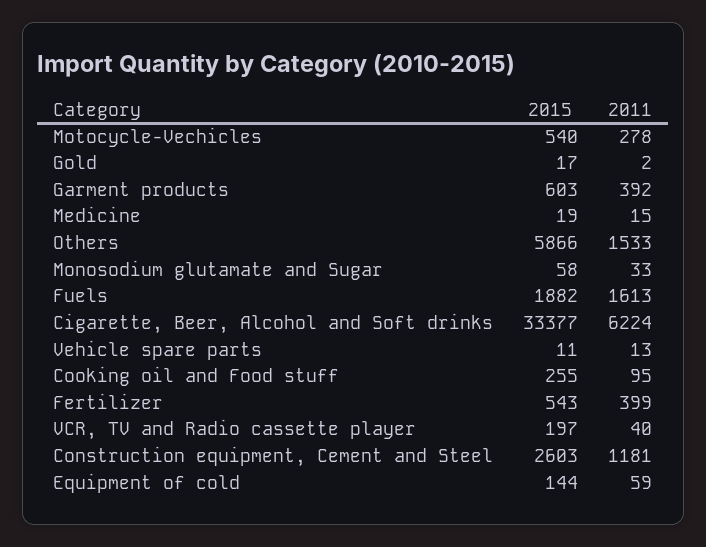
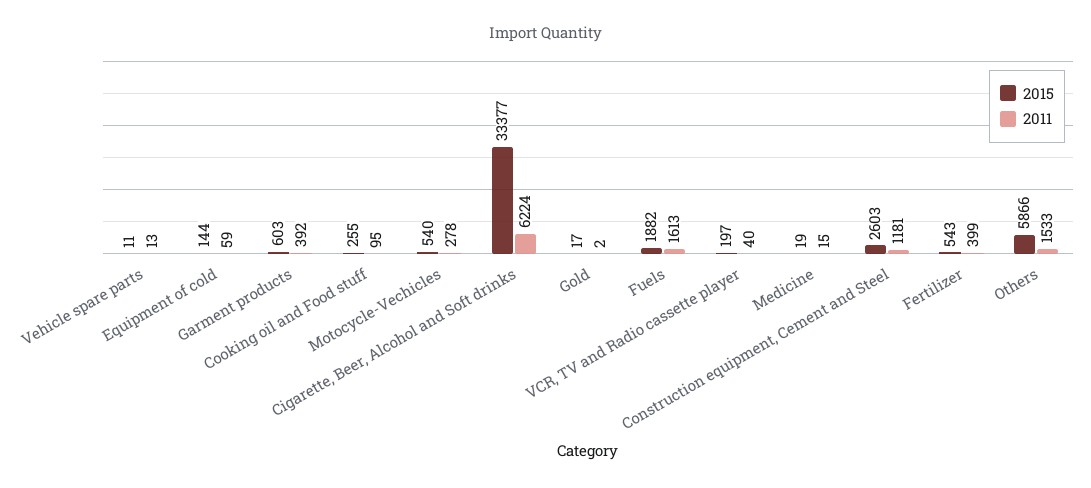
2015, Monosodium glutamate and Sugar: 58 -> none
2011, Monosodium glutamate and Sugar: 33 -> none

